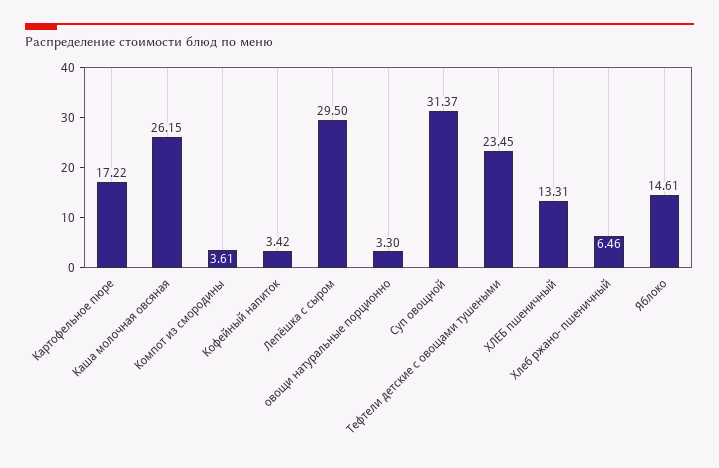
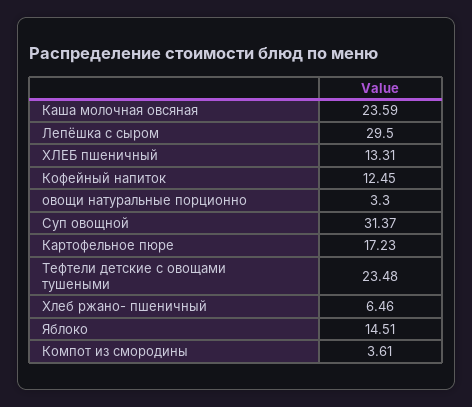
Картофельное пюре: 17.22 -> 17.23
Каша молочная овсяная: 26.15 -> 23.59
Кофейный напиток: 3.42 -> 12.45
Тефтели детские с овощами тушеными: 23.45 -> 23.48
Яблоко: 14.61 -> 14.51

